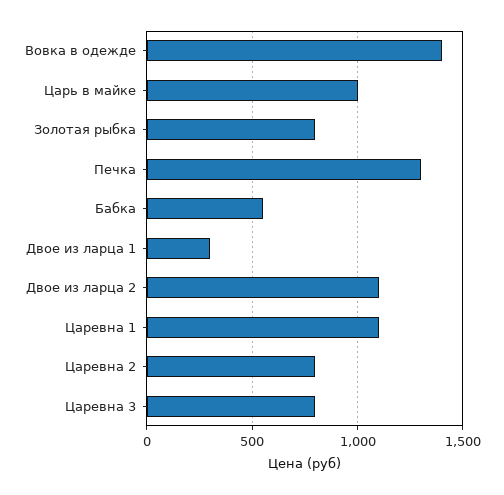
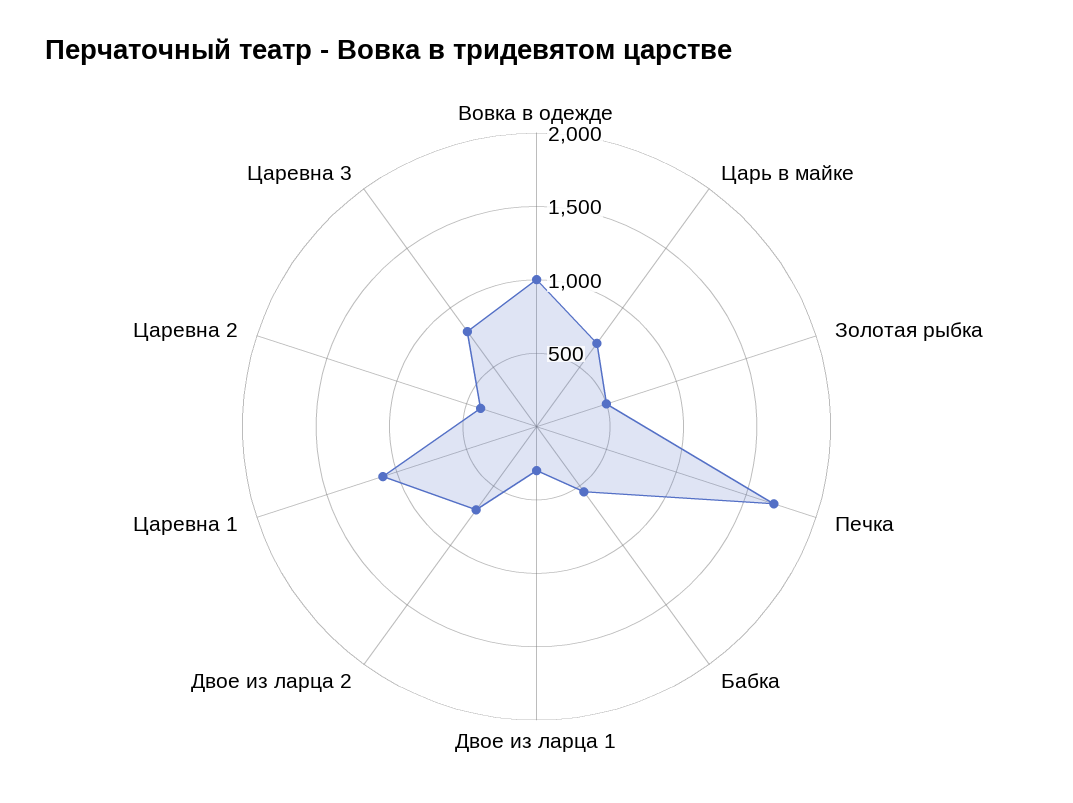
Вовка в одежде: 1400 -> 1000
Царь в майке: 1000 -> 700
Золотая рыбка: 800 -> 500
Печка: 1300 -> 1700
Двое из ларца 2: 1100 -> 700
Царевна 2: 800 -> 400

